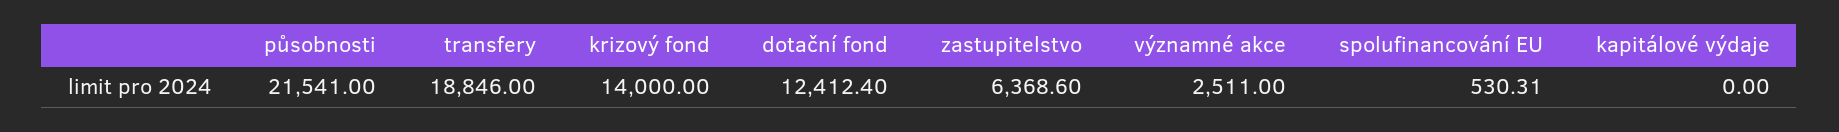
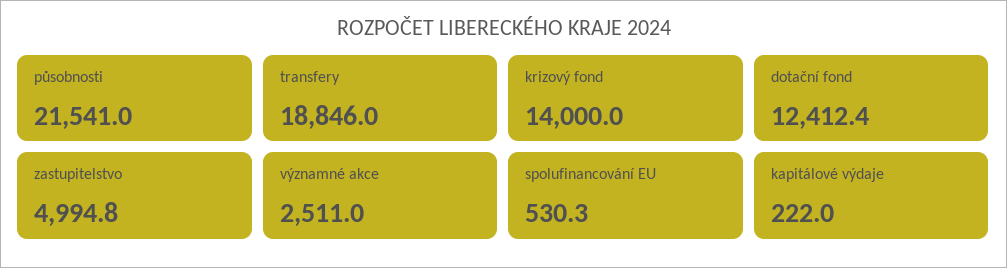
zastupitelstvo: 6368.6 -> 4994.8
kapitálové výdaje: 0 -> 222

